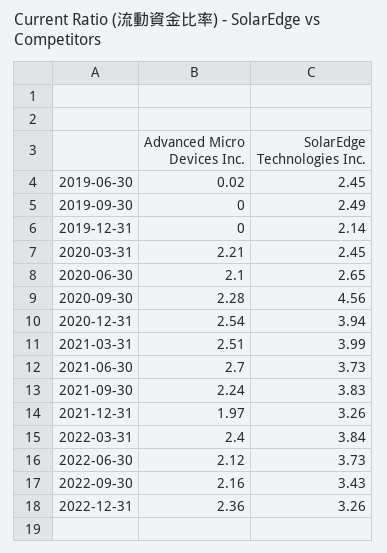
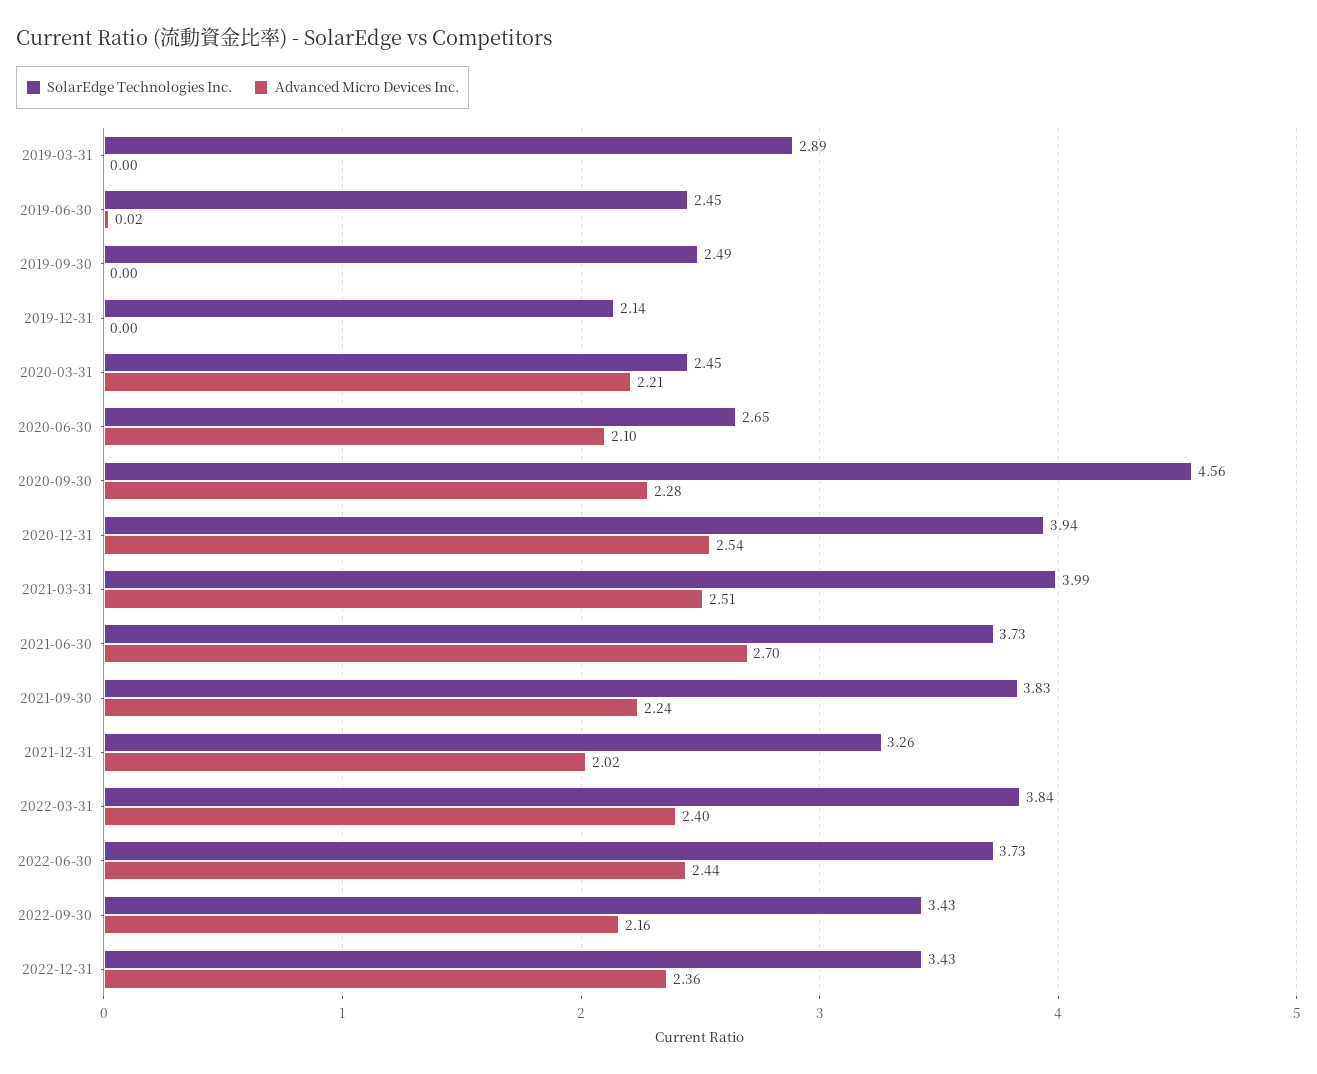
Advanced Micro Devices Inc., 2021-12-31: 1.97 -> 2.02
Advanced Micro Devices Inc., 2022-06-30: 2.12 -> 2.44
SolarEdge Technologies Inc., 2022-12-31: 3.26 -> 3.43
SolarEdge Technologies Inc., 2019-03-31: none -> 2.89
Advanced Micro Devices Inc., 2019-03-31: none -> 0

